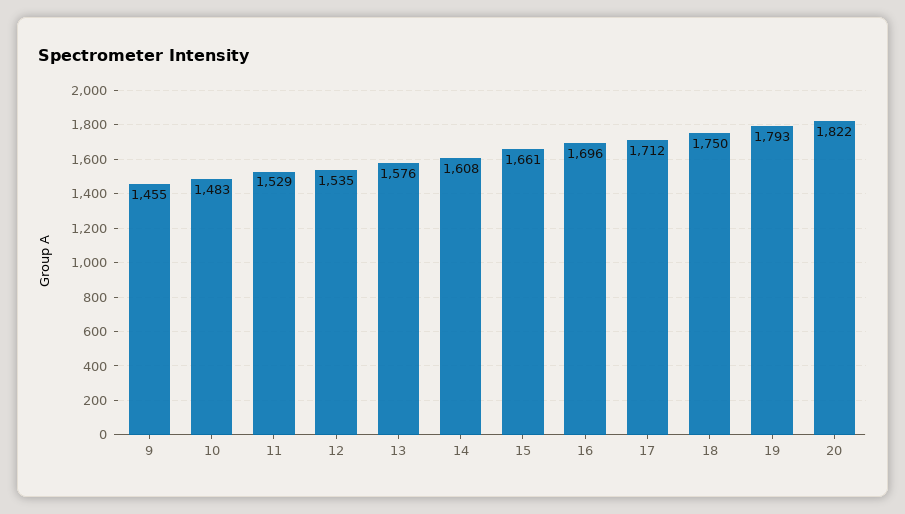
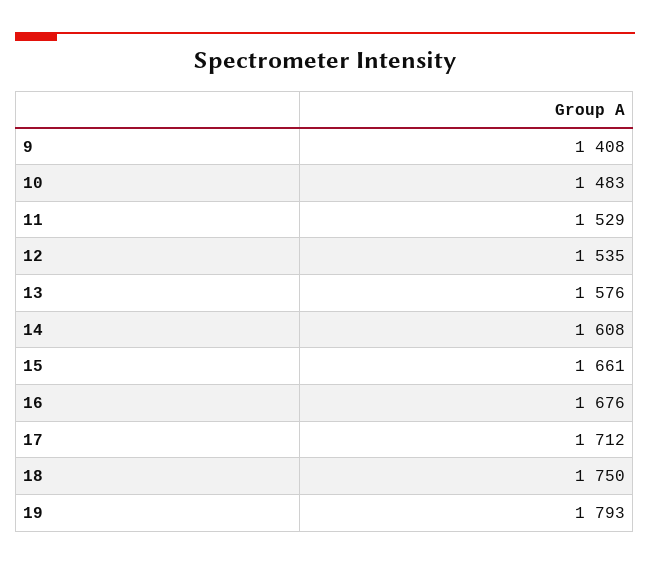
9: 1455 -> 1408
16: 1696 -> 1676
20: 1822 -> none

